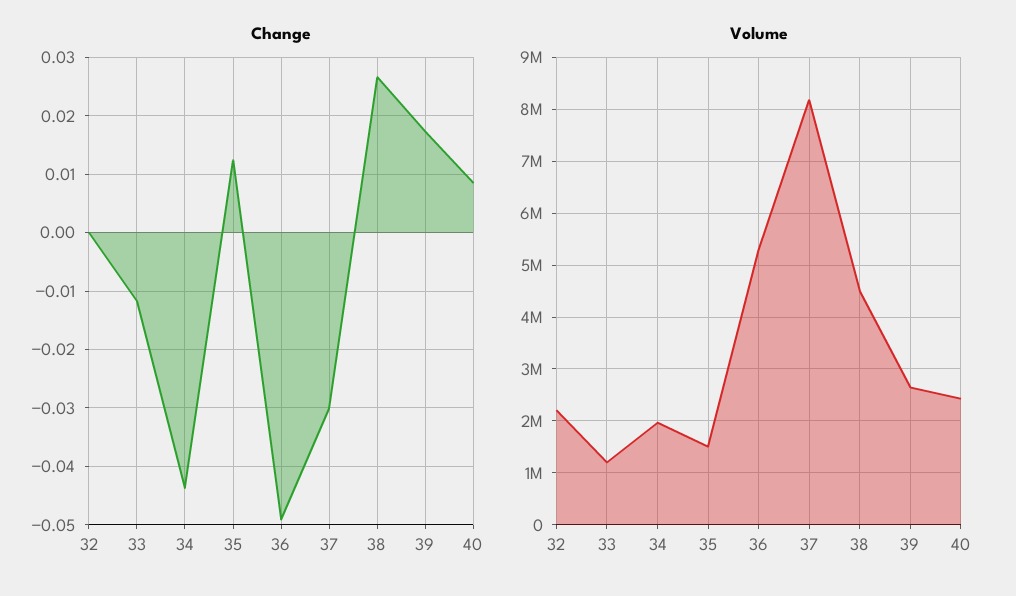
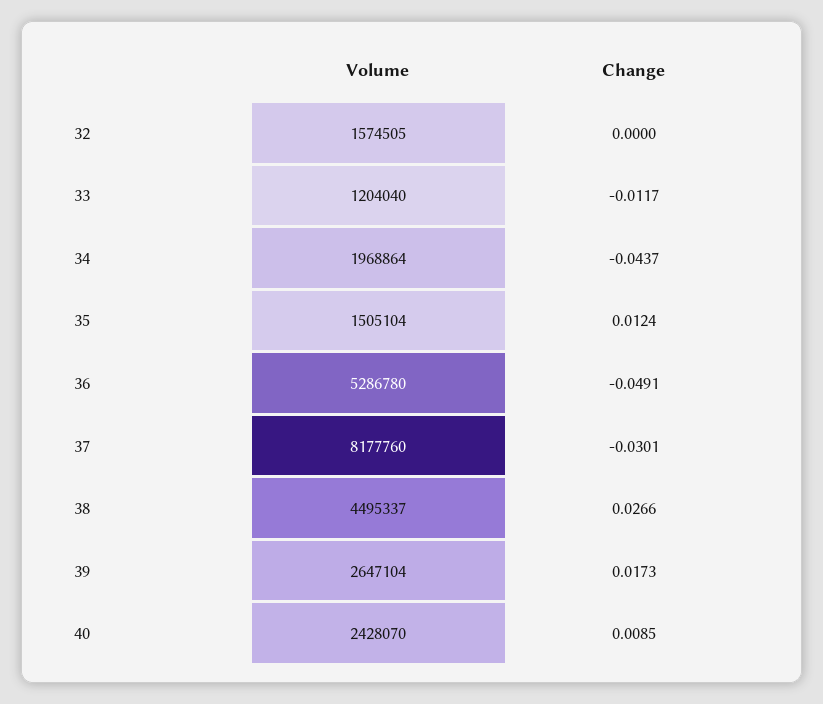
Volume, 32: 2200000 -> 1574505

